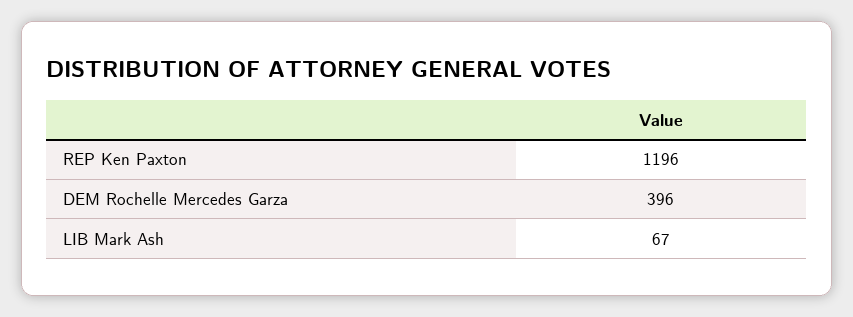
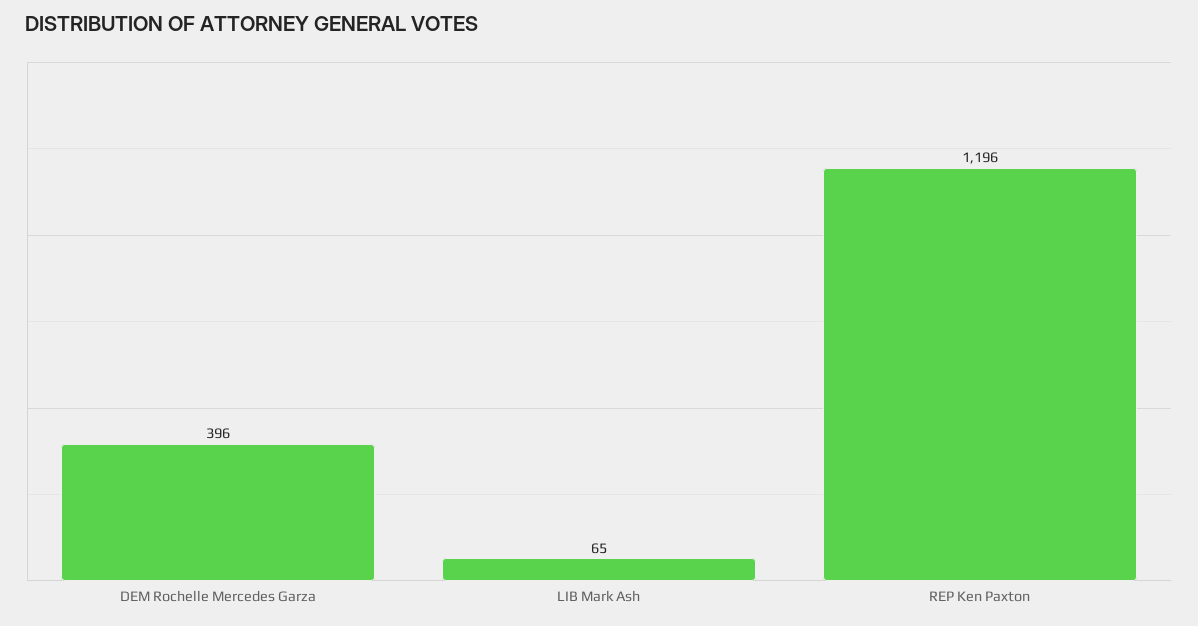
LIB Mark Ash: 67 -> 65

